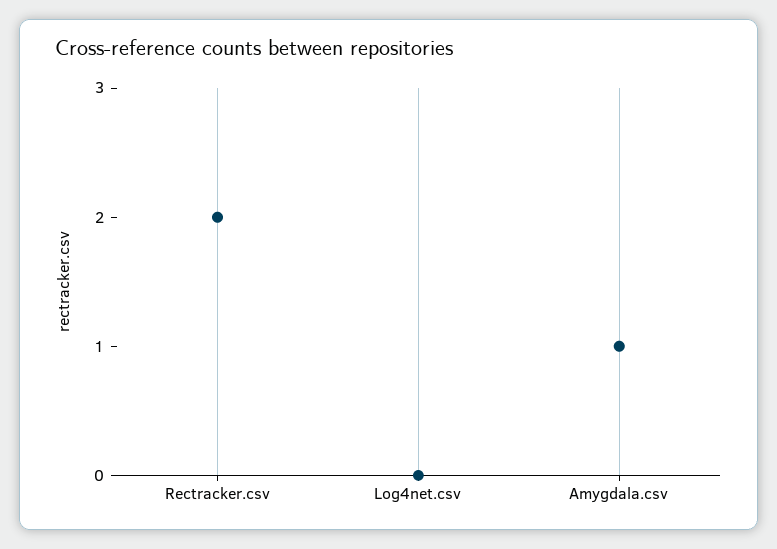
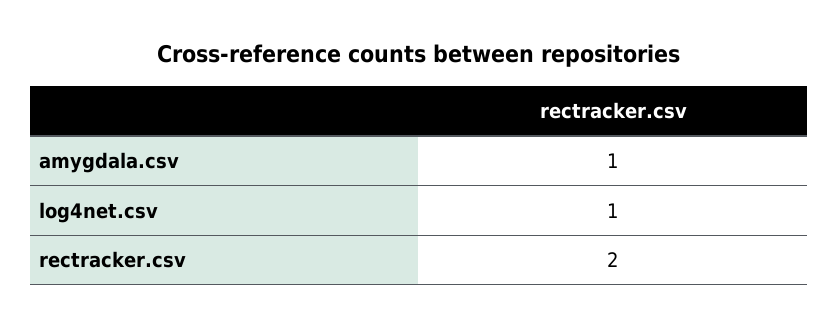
Log4net.csv: 0 -> 1

